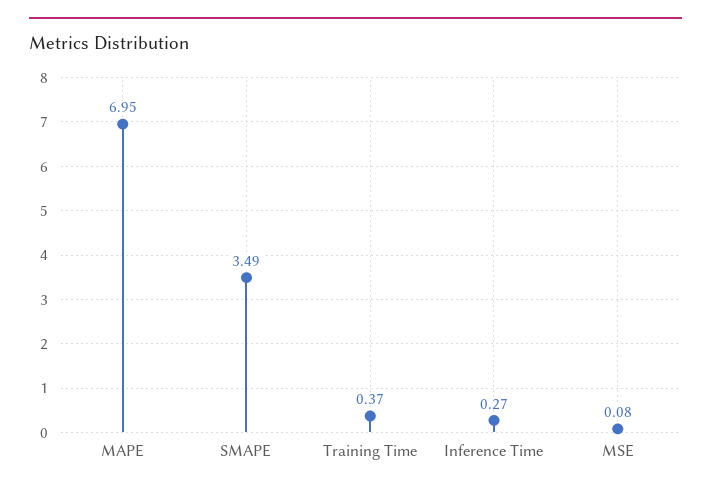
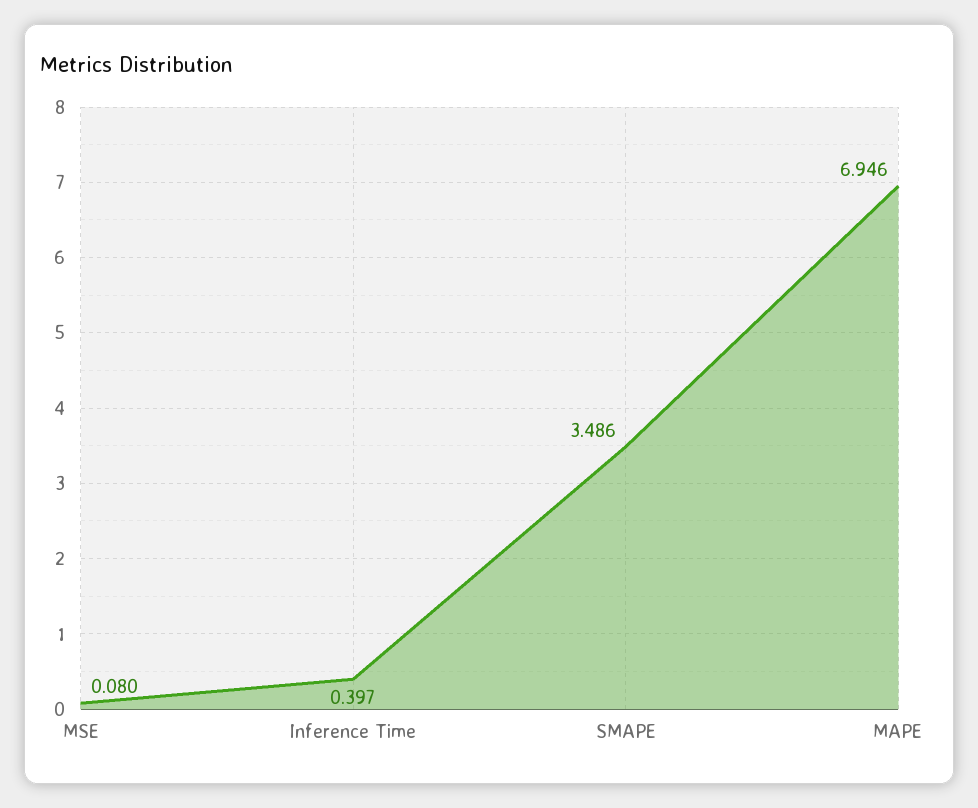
Training Time: 0.37 -> none
Inference Time: 0.27 -> 0.397

